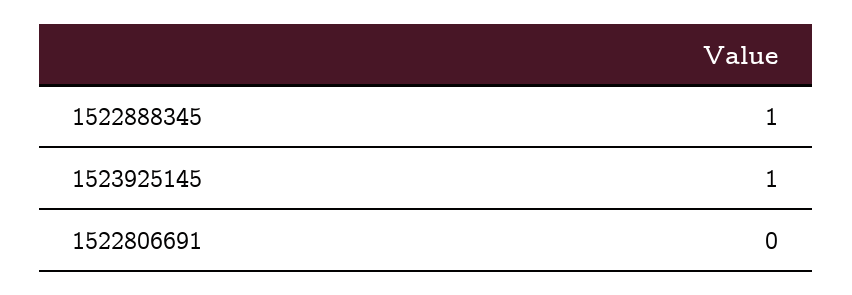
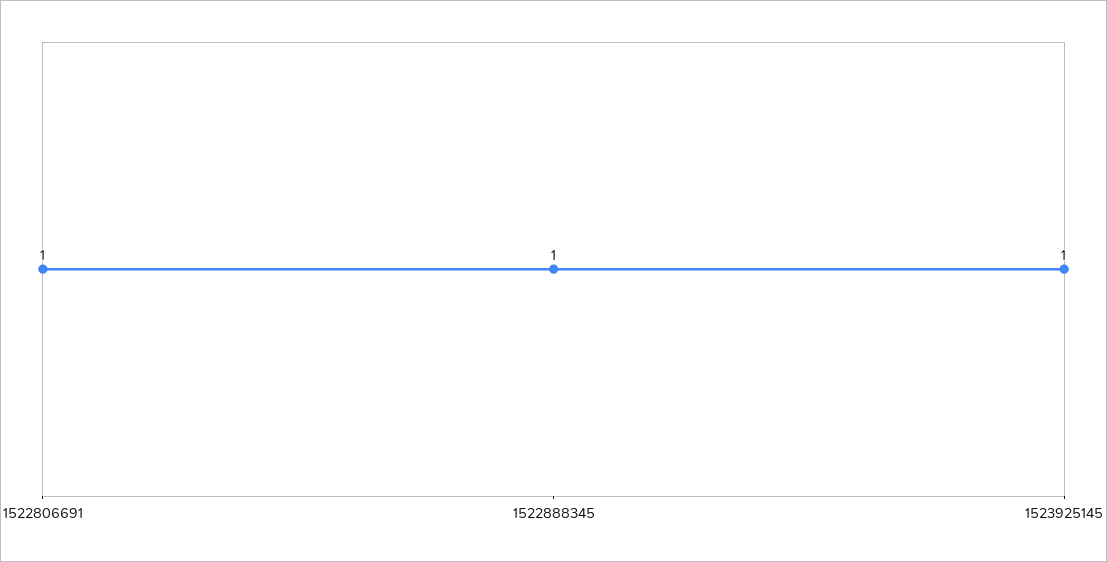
1522806691: 0 -> 1

